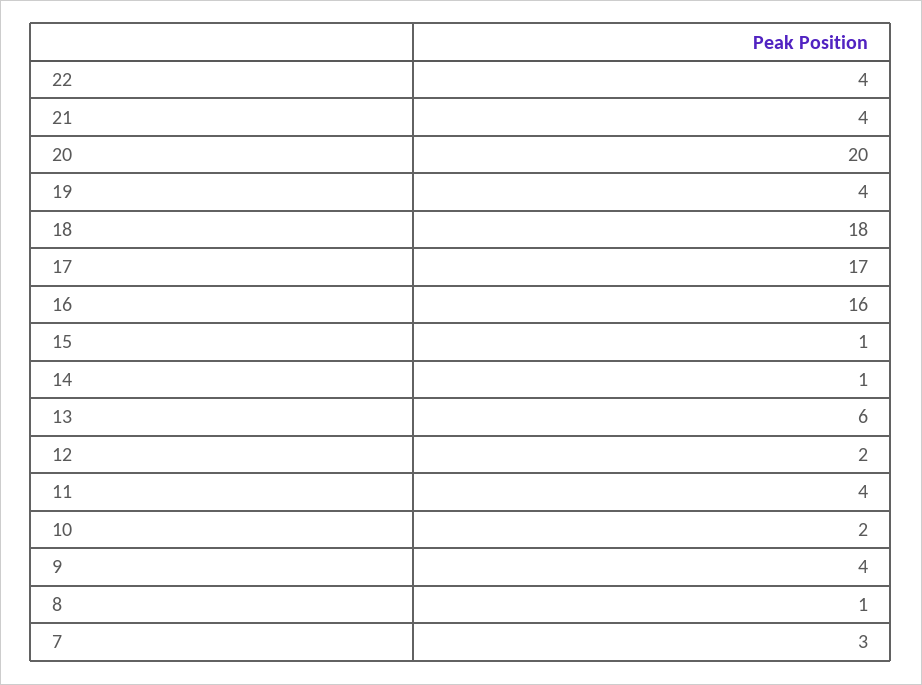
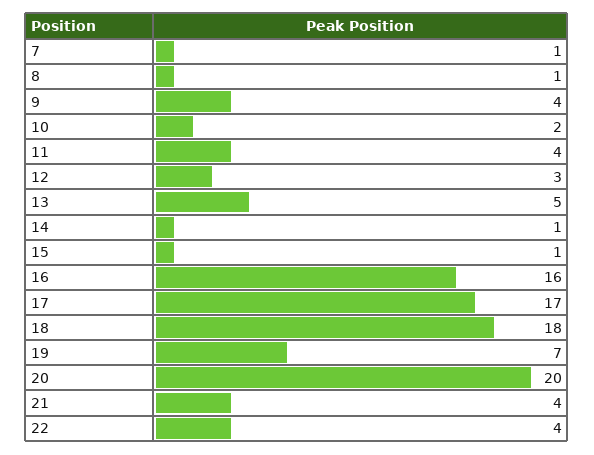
19: 4 -> 7
13: 6 -> 5
12: 2 -> 3
7: 3 -> 1

